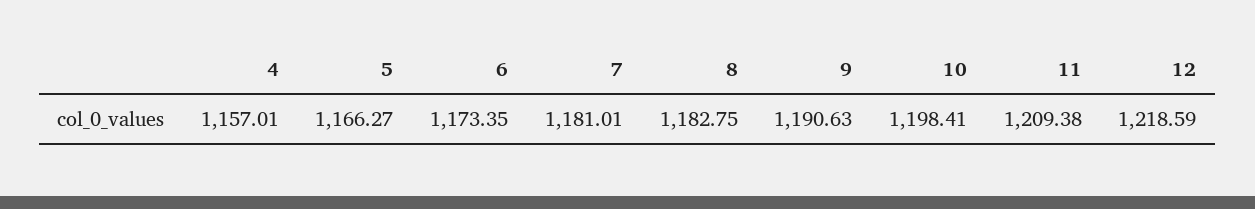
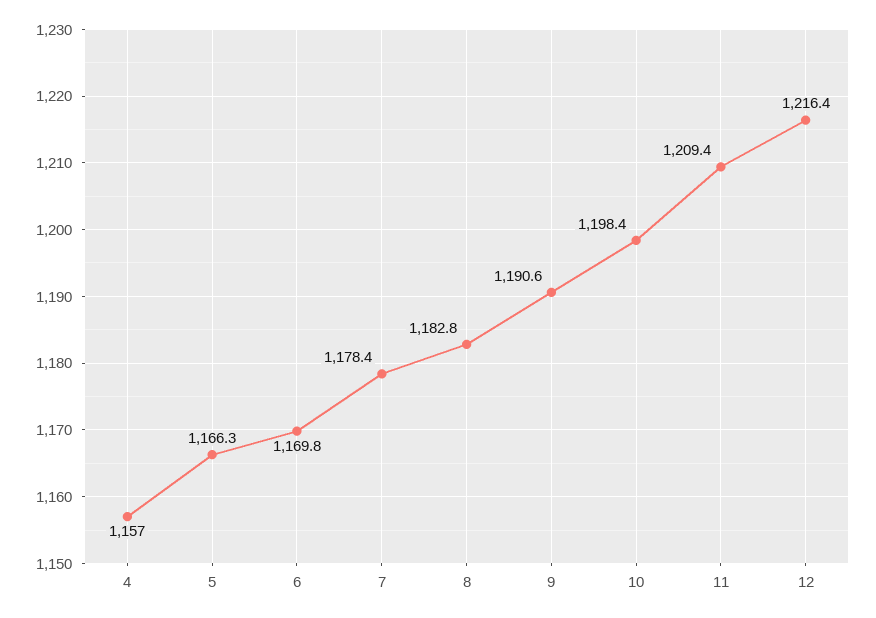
6: 1173.35 -> 1169.8
7: 1181.01 -> 1178.4
12: 1218.59 -> 1216.4

